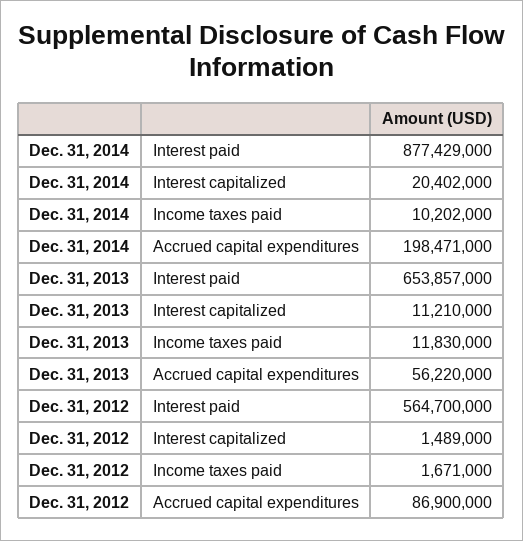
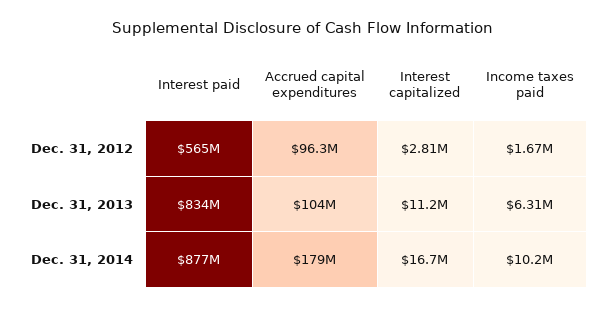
Dec. 31, 2014, Interest capitalized: 20402000 -> 16700000
Dec. 31, 2014, Accrued capital expenditures: 198471000 -> 179000000
Dec. 31, 2013, Interest paid: 653857000 -> 834000000
Dec. 31, 2013, Income taxes paid: 11830000 -> 6310000
Dec. 31, 2013, Accrued capital expenditures: 56220000 -> 104000000
Dec. 31, 2012, Interest capitalized: 1489000 -> 2810000
Dec. 31, 2012, Accrued capital expenditures: 86900000 -> 96300000

